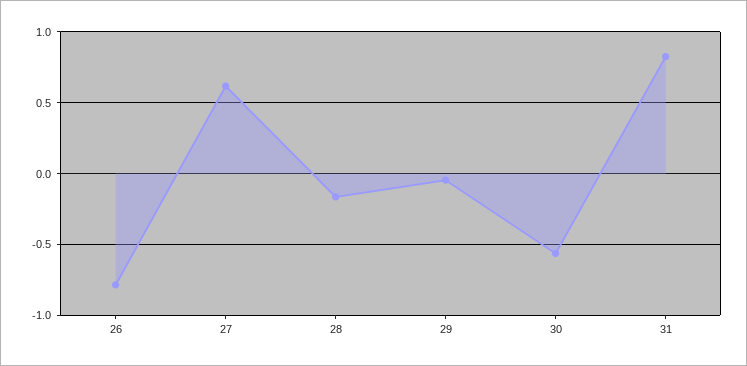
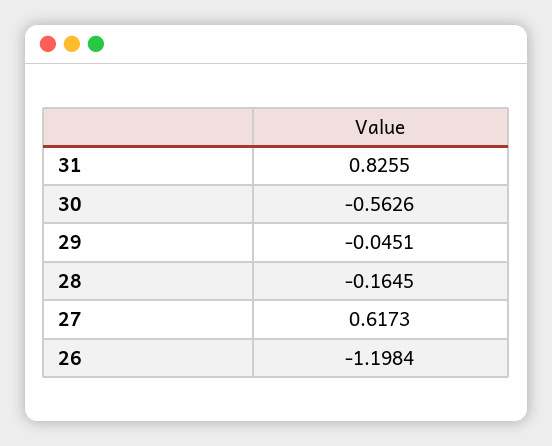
26: -0.8 -> -1.1984

